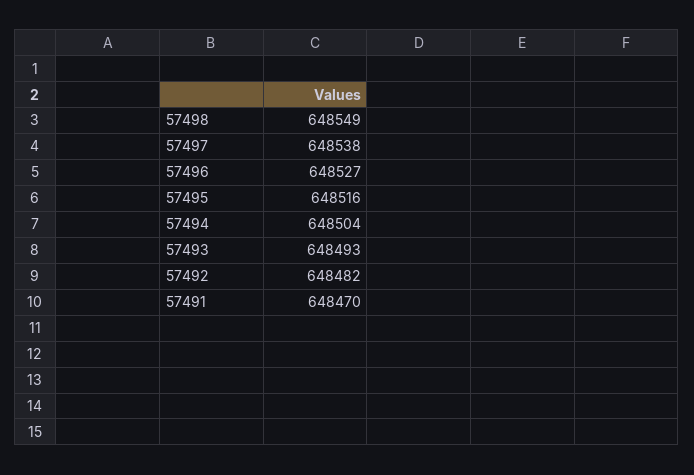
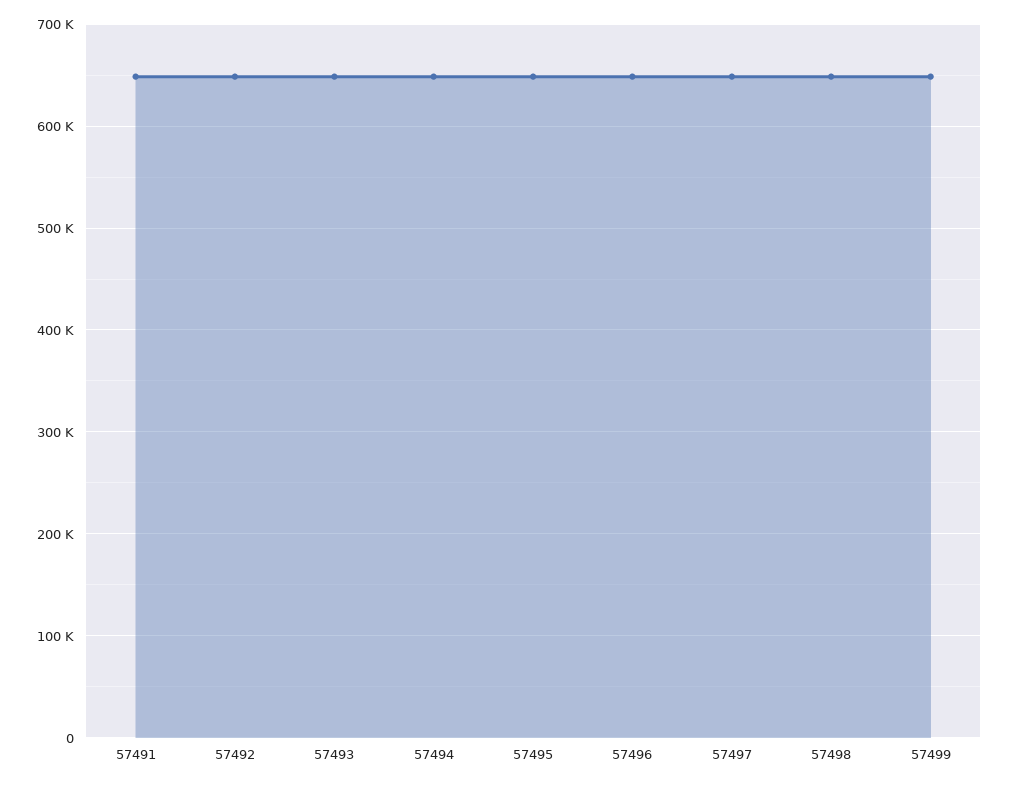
57499: none -> 650000

